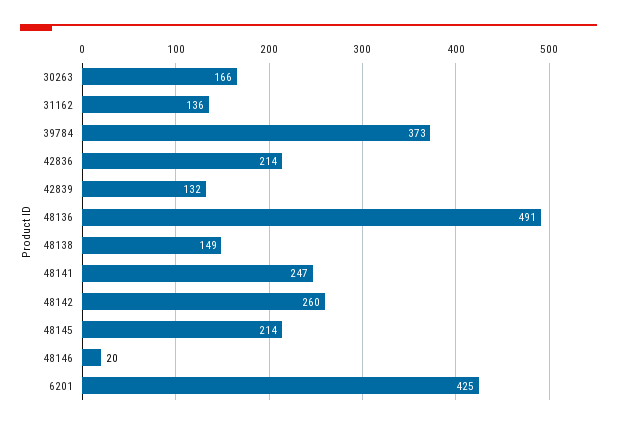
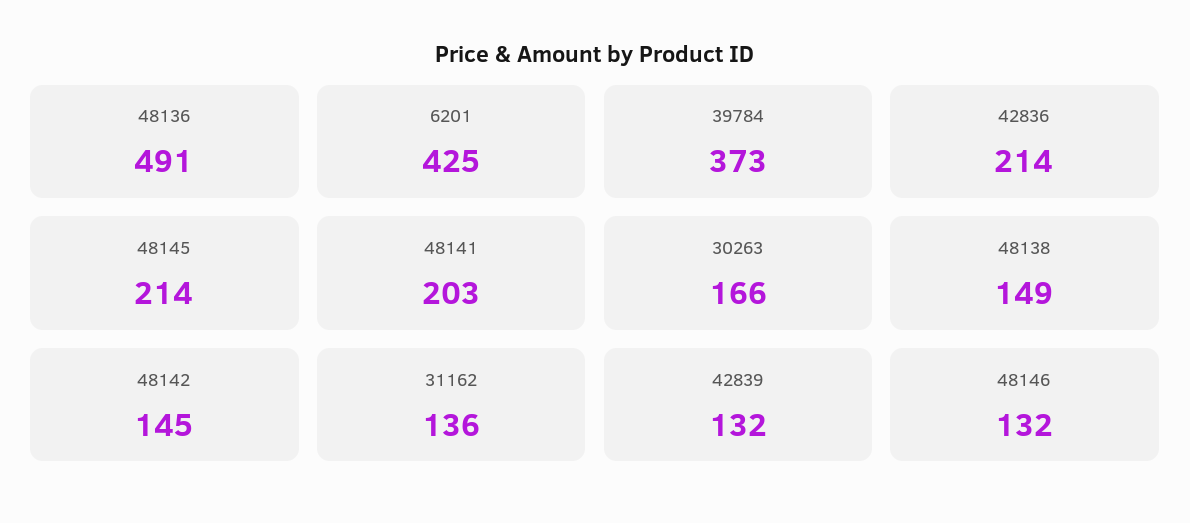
48141: 247 -> 203
48142: 260 -> 145
48146: 20 -> 132

